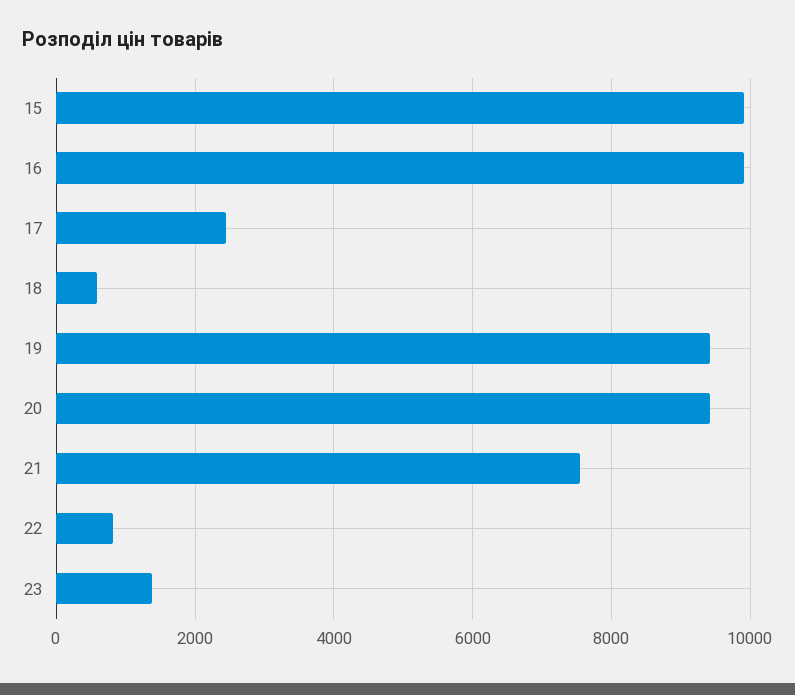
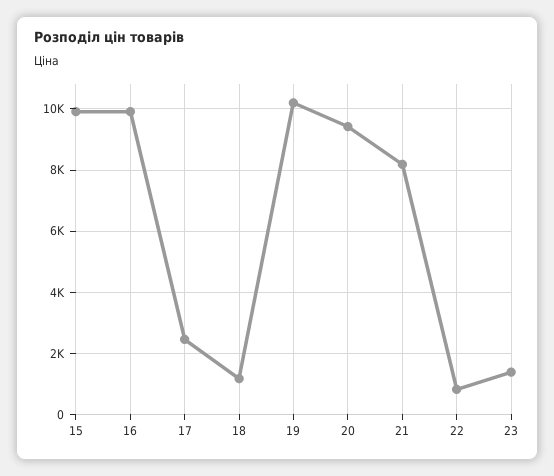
18: 600 -> 1200
19: 9400 -> 10200
21: 7600 -> 8200

